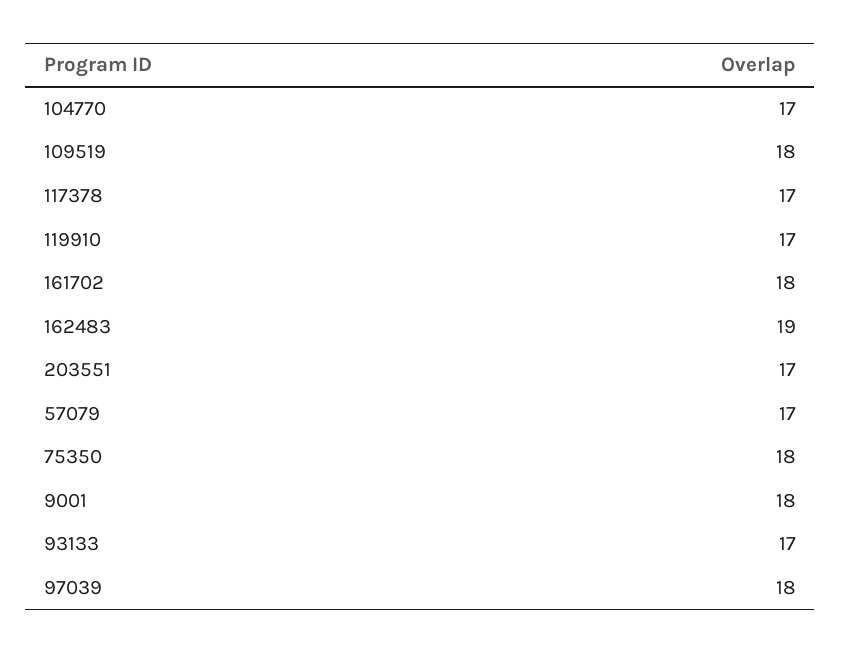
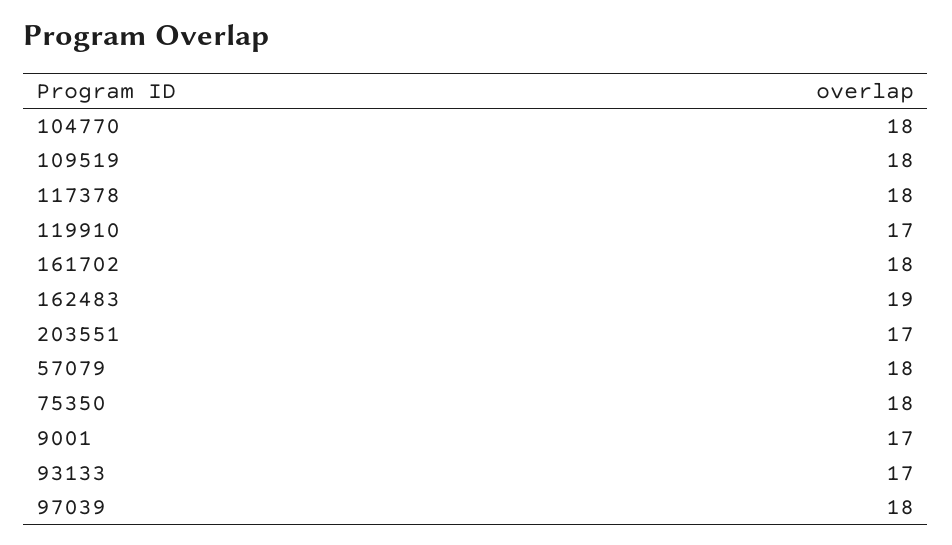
104770: 17 -> 18
117378: 17 -> 18
57079: 17 -> 18
9001: 18 -> 17

